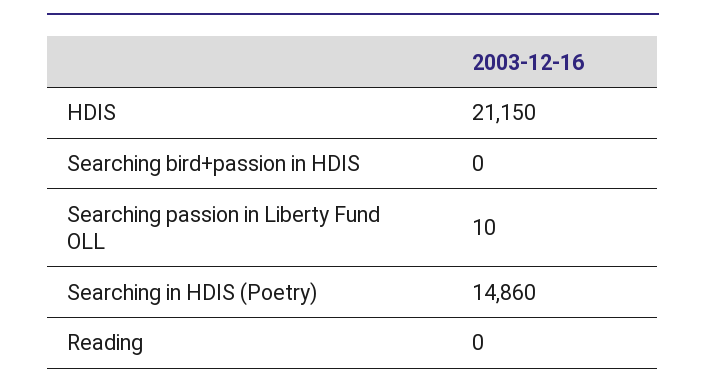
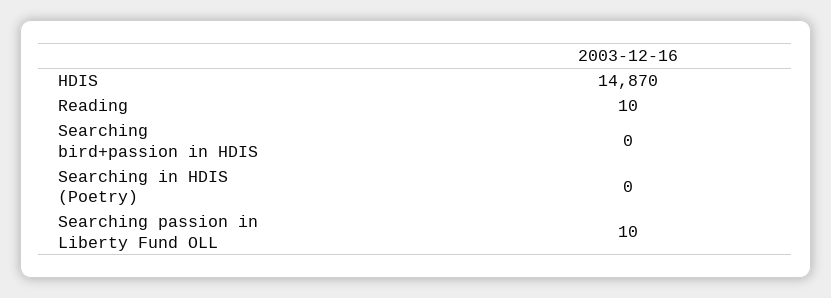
HDIS: 21150 -> 14870
Searching in HDIS (Poetry): 14860 -> 0
Reading: 0 -> 10

